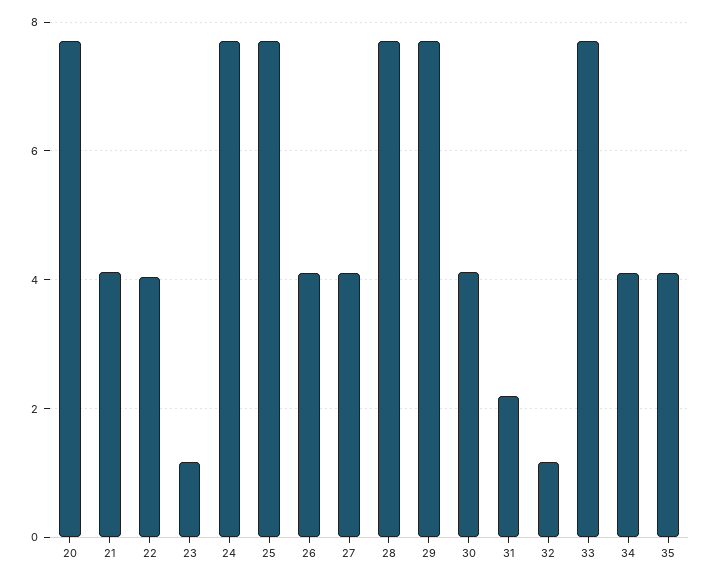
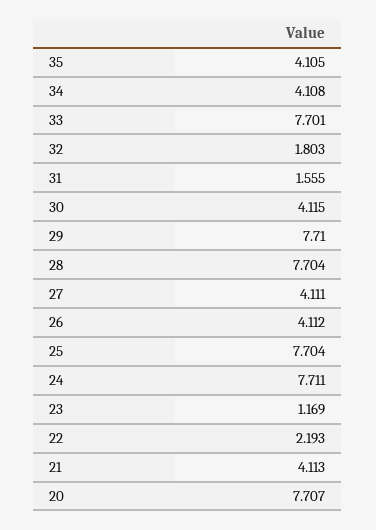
22: 4 -> 2.193
31: 2.2 -> 1.555
32: 1.2 -> 1.803

